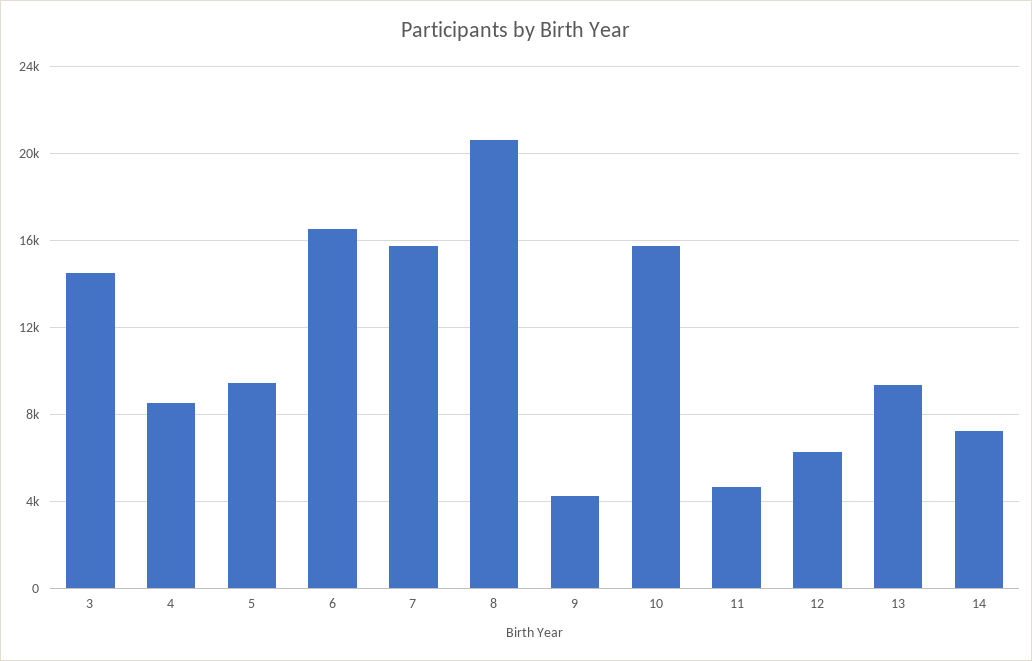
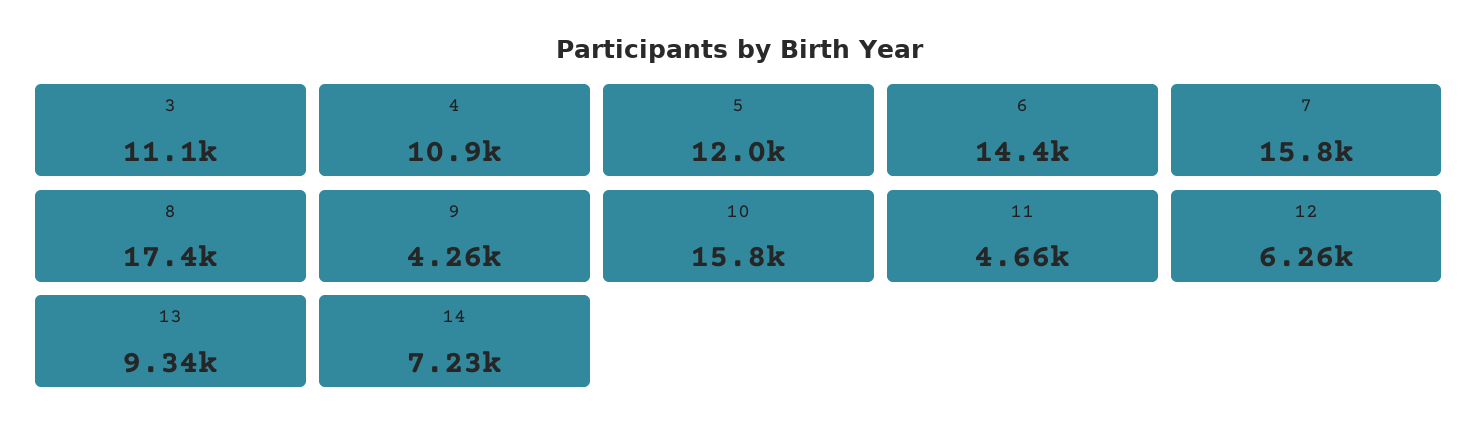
3: 14500 -> 11100
4: 8500 -> 10900
5: 9500 -> 12000
6: 16500 -> 14400
8: 20500 -> 17400

